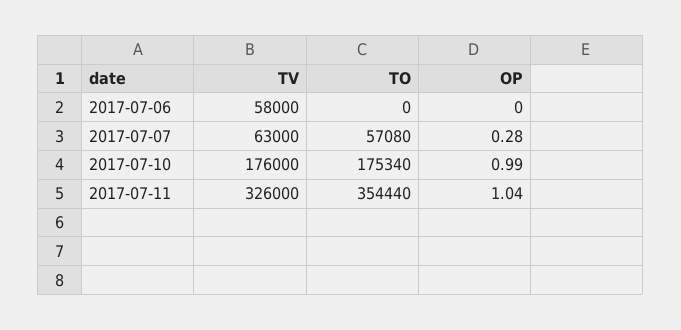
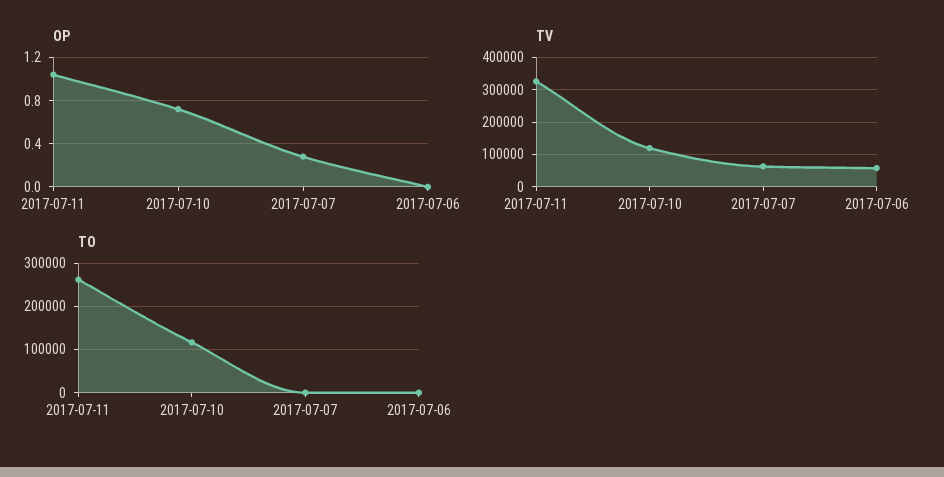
TO, 2017-07-07: 57080 -> 0
TV, 2017-07-10: 176000 -> 120000
TO, 2017-07-10: 175340 -> 120000
OP, 2017-07-10: 0.99 -> 0.7
TO, 2017-07-11: 354440 -> 260000

